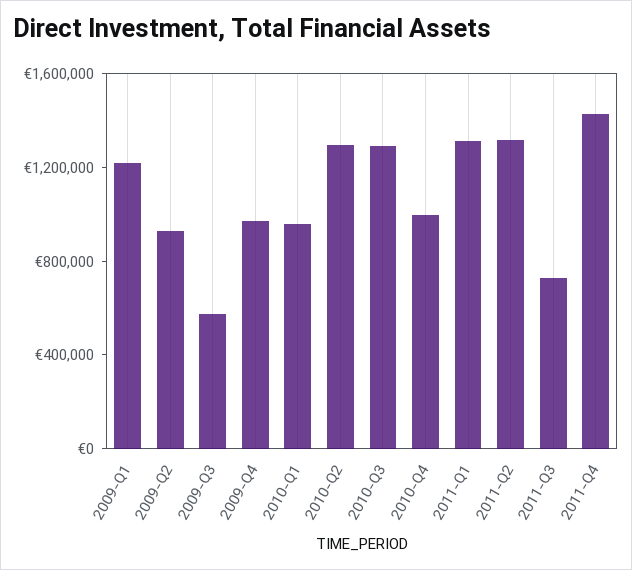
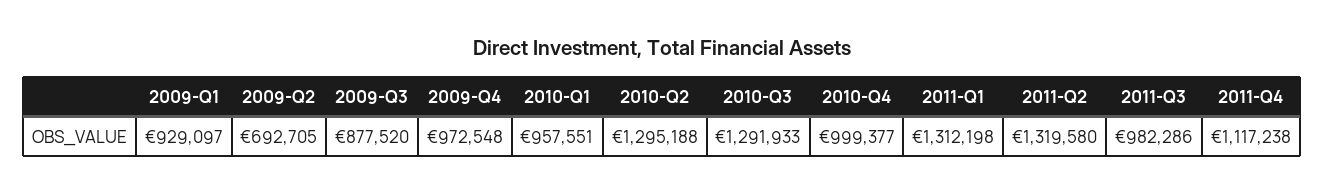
2009-Q1: 1200000 -> 929097
2009-Q2: 900000 -> 692705
2009-Q3: 600000 -> 877520
2011-Q3: 700000 -> 982286
2011-Q4: 1400000 -> 1117238

